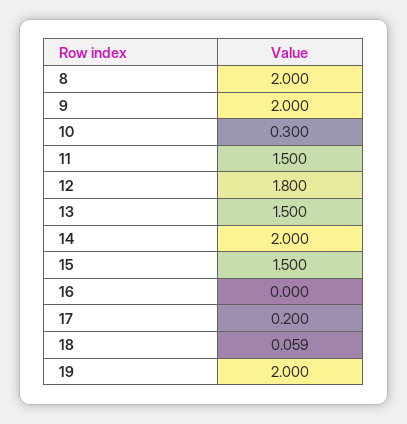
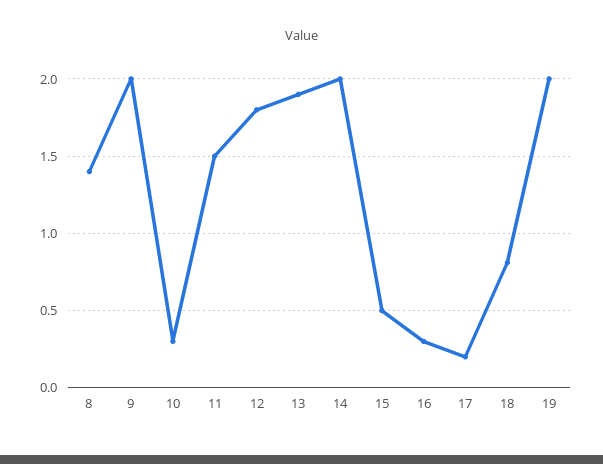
8: 2 -> 1.4
13: 1.5 -> 1.9
15: 1.5 -> 0.5
16: 0 -> 0.3
18: 0.059 -> 0.8

